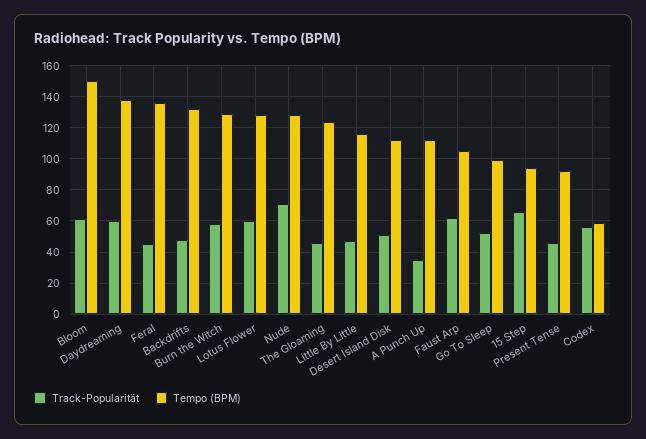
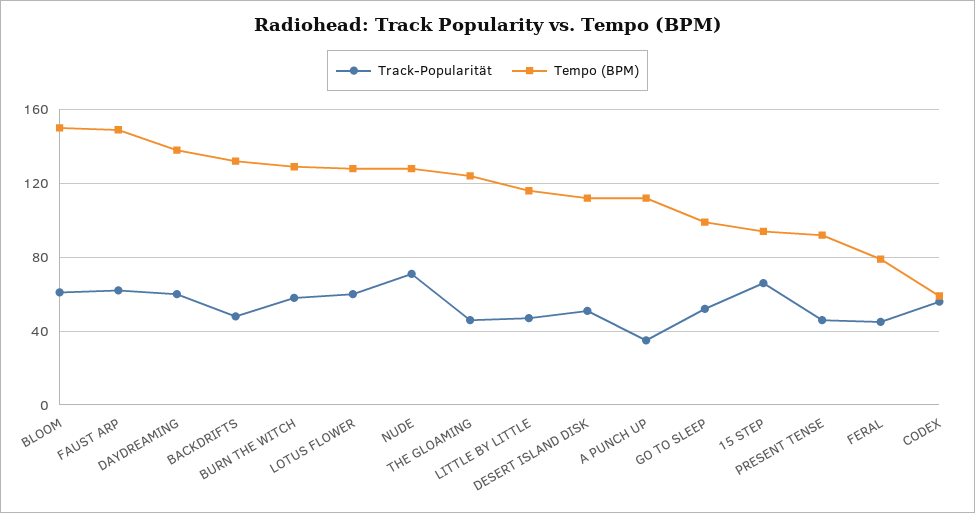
Tempo (BPM), Feral: 135 -> 80
Tempo (BPM), Faust Arp: 105 -> 150

